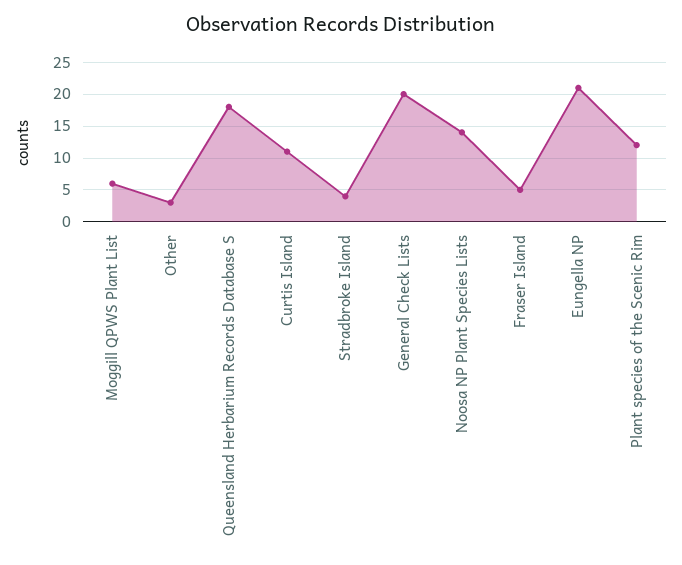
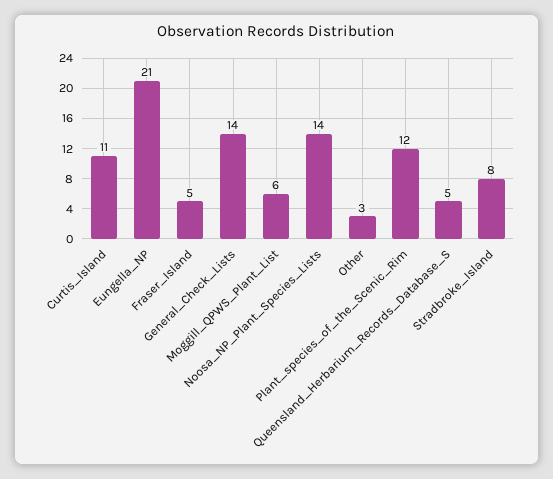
Queensland Herbarium Records Database S: 18 -> 5
Stradbroke Island: 4 -> 8
General Check Lists: 20 -> 14

